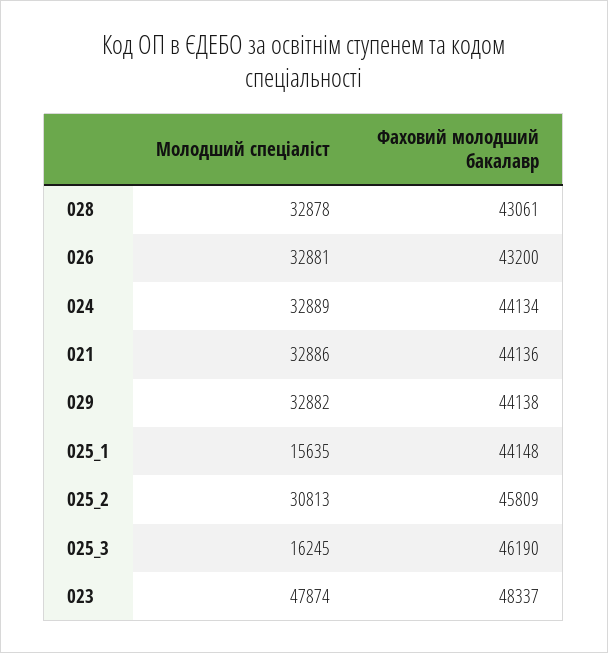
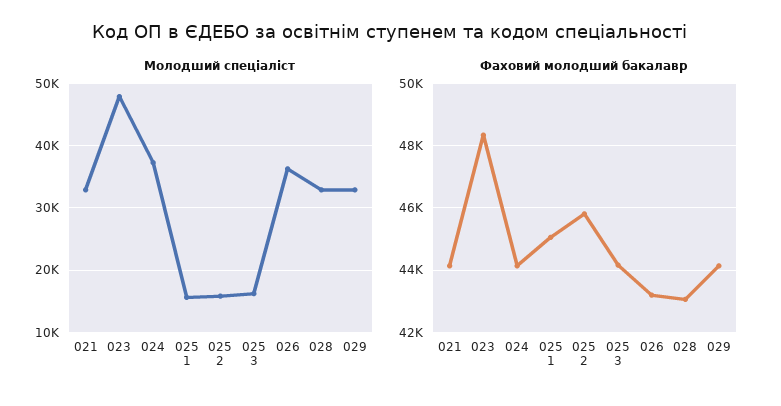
Молодший спеціаліст, 026: 32881 -> 36000
Молодший спеціаліст, 024: 32889 -> 37000
Фаховий молодший бакалавр, 025_1: 44148 -> 45000
Молодший спеціаліст, 025_2: 30813 -> 16000
Фаховий молодший бакалавр, 025_3: 46190 -> 44200

